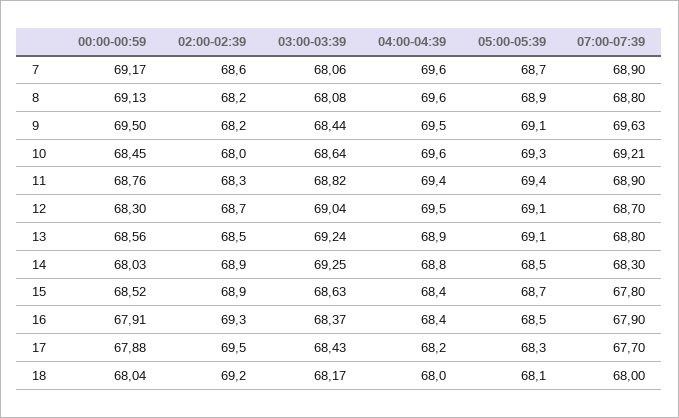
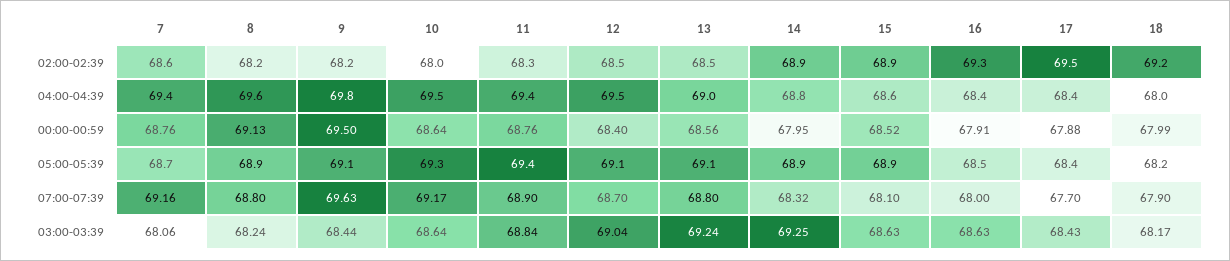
00:00-00:59, 7: 69.17 -> 68.76
04:00-04:39, 7: 69.6 -> 69.4
07:00-07:39, 7: 68.9 -> 69.16
03:00-03:39, 8: 68.08 -> 68.24
04:00-04:39, 9: 69.5 -> 69.8
00:00-00:59, 10: 68.45 -> 68.64
04:00-04:39, 10: 69.6 -> 69.5
07:00-07:39, 10: 69.21 -> 69.17
03:00-03:39, 11: 68.82 -> 68.84
00:00-00:59, 12: 68.3 -> 68.4
02:00-02:39, 12: 68.7 -> 68.5
04:00-04:39, 13: 68.9 -> 69
00:00-00:59, 14: 68.03 -> 67.95
05:00-05:39, 14: 68.5 -> 68.9
07:00-07:39, 14: 68.3 -> 68.32
04:00-04:39, 15: 68.4 -> 68.6
05:00-05:39, 15: 68.7 -> 68.9
07:00-07:39, 15: 67.8 -> 68.1
03:00-03:39, 16: 68.37 -> 68.63
07:00-07:39, 16: 67.9 -> 68
04:00-04:39, 17: 68.2 -> 68.4
05:00-05:39, 17: 68.3 -> 68.4
00:00-00:59, 18: 68.04 -> 67.99
05:00-05:39, 18: 68.1 -> 68.2
07:00-07:39, 18: 68 -> 67.9

